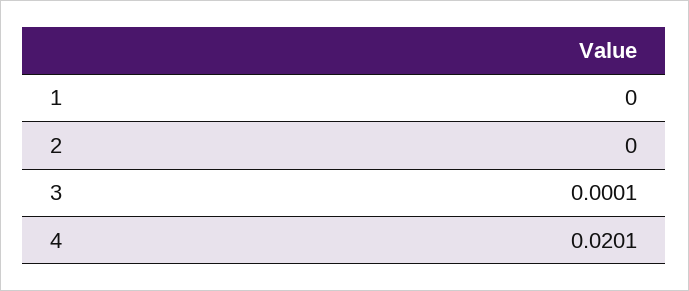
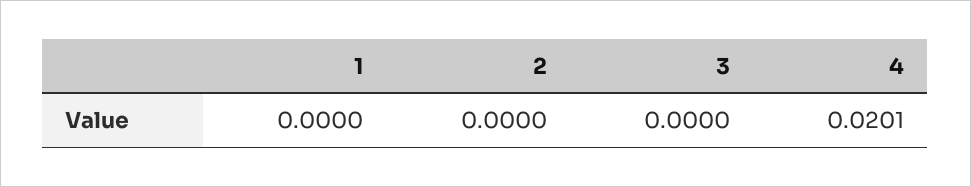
3: 0.0001 -> 0

